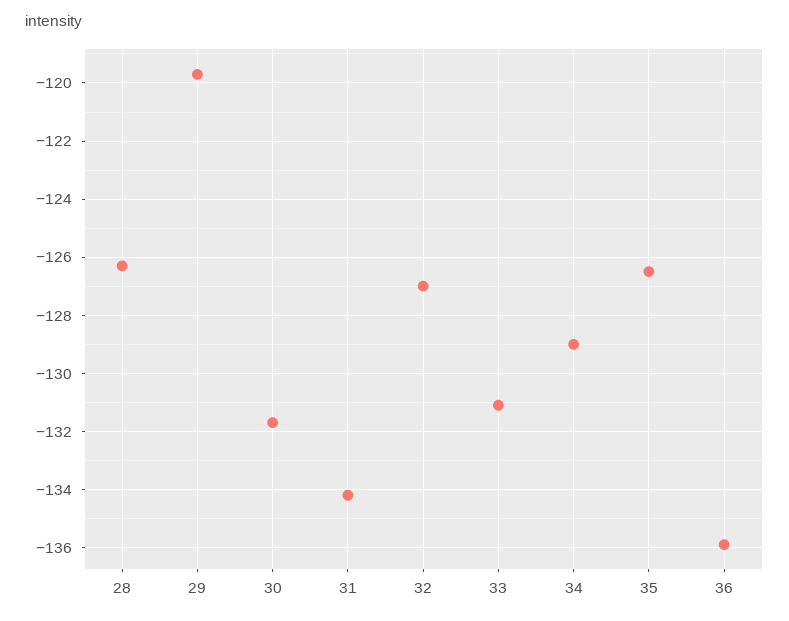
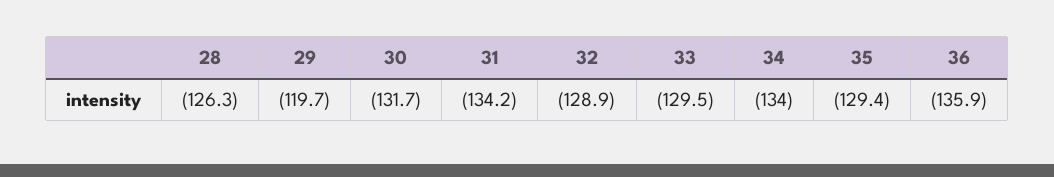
32: -127 -> -128.9
33: -131 -> -129.5
34: -129 -> -134
35: -126.5 -> -129.4

